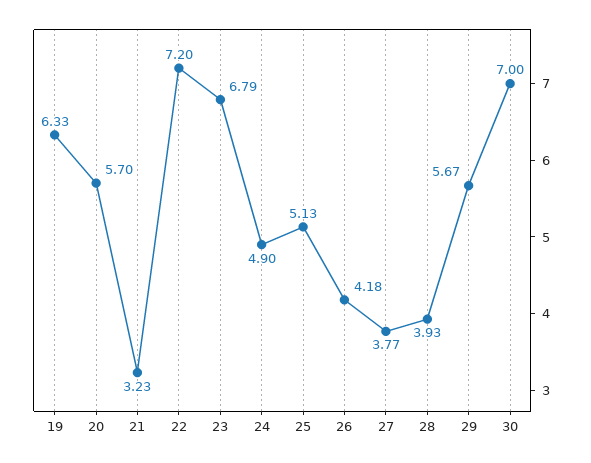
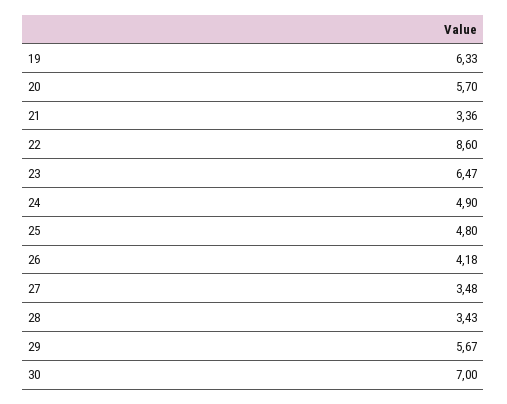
21: 3.23 -> 3.36
22: 7.2 -> 8.6
23: 6.79 -> 6.47
25: 5.13 -> 4.8
27: 3.77 -> 3.48
28: 3.93 -> 3.43

